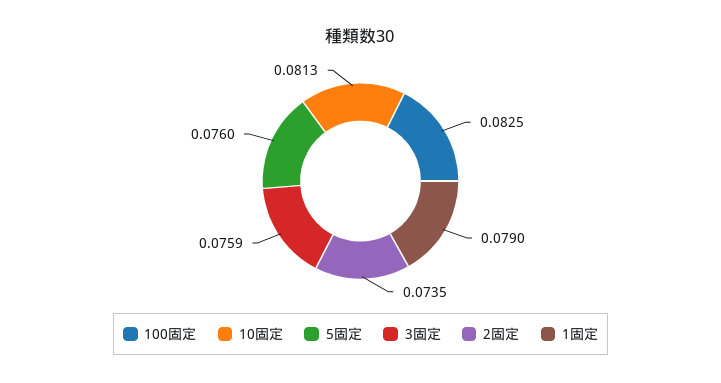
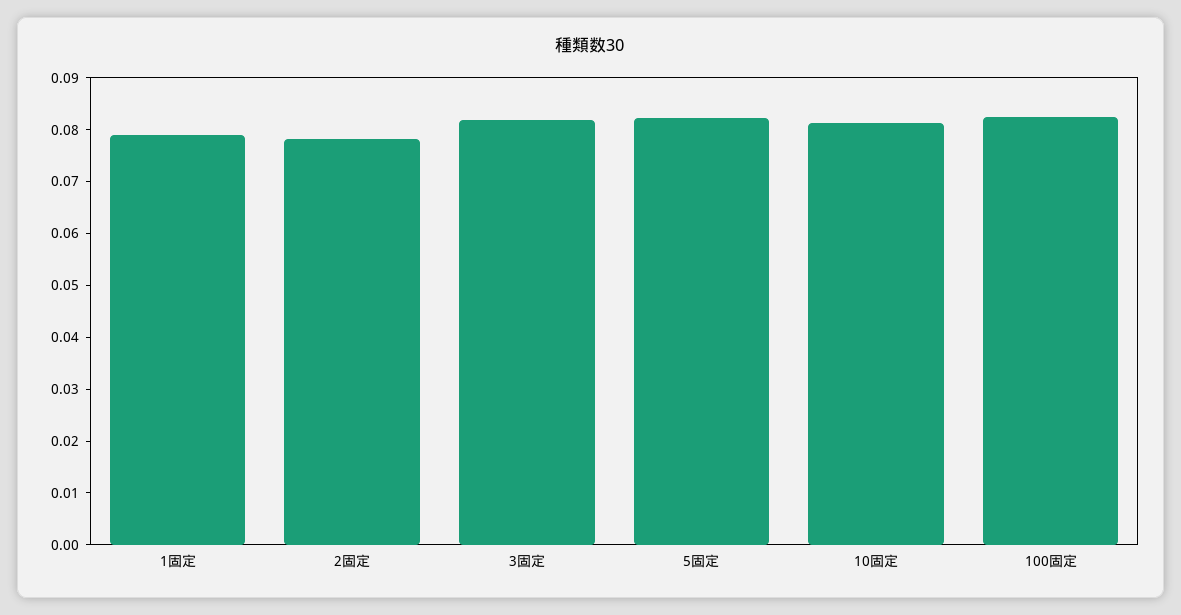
5固定: 0.076 -> 0.082
3固定: 0.0759 -> 0.082
2固定: 0.0735 -> 0.078

